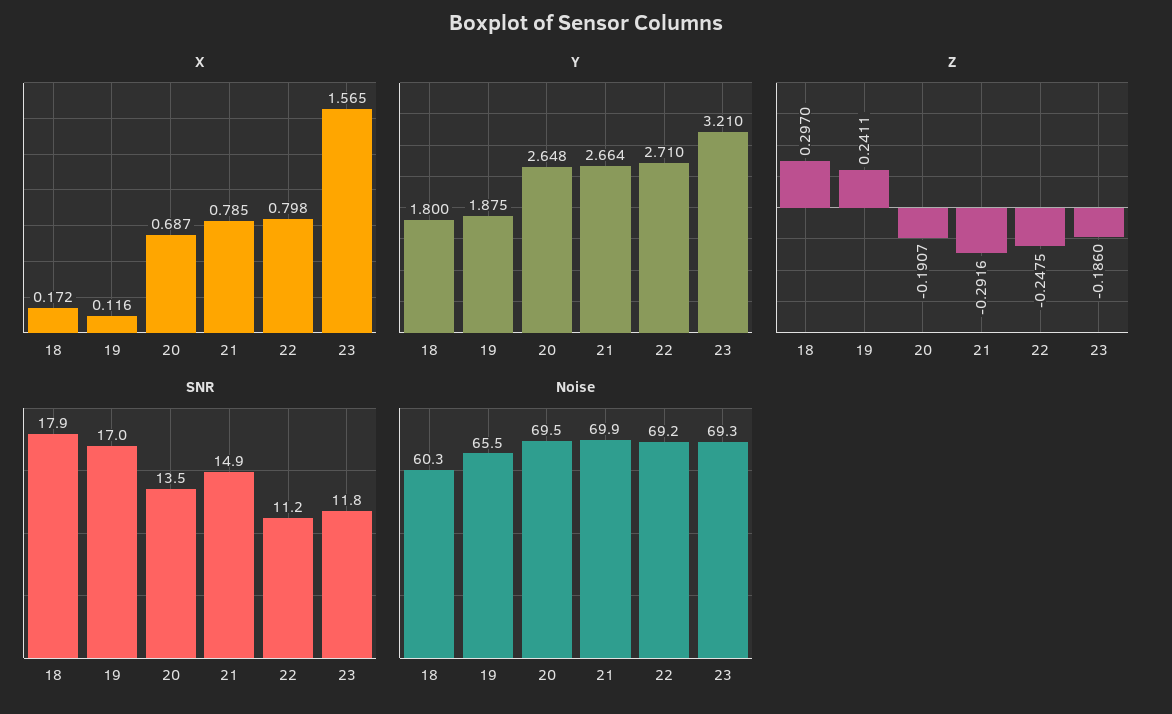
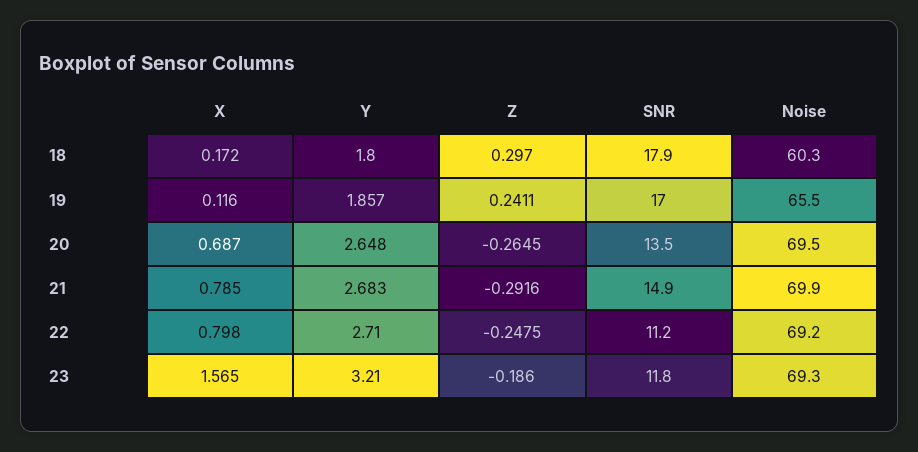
Y, 19: 1.875 -> 1.857
Y, 21: 2.664 -> 2.683
Z, 20: -0.1907 -> -0.2645

